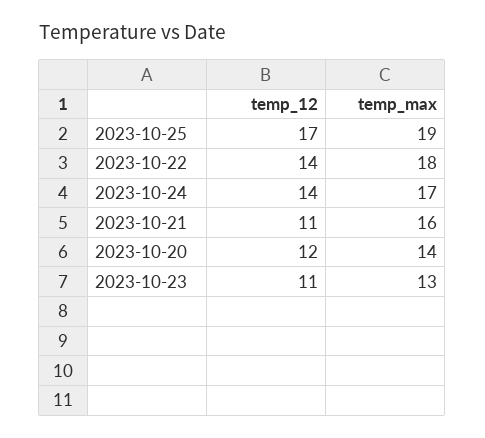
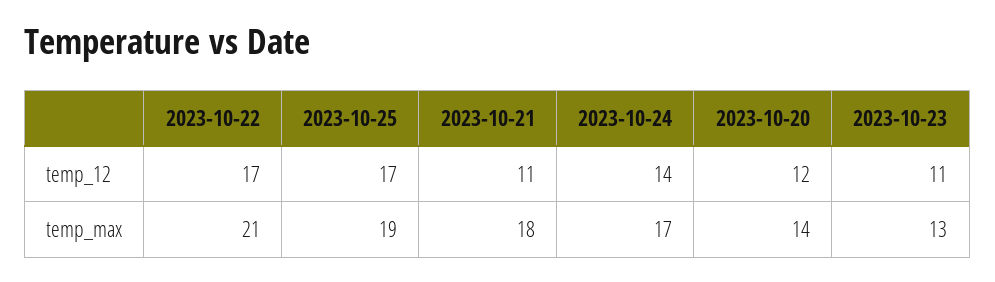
temp_12, 2023-10-22: 14 -> 17
temp_max, 2023-10-22: 18 -> 21
temp_max, 2023-10-21: 16 -> 18

